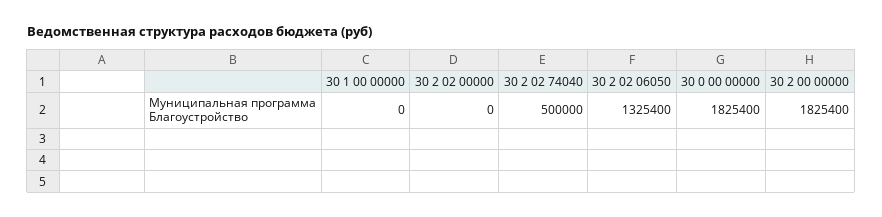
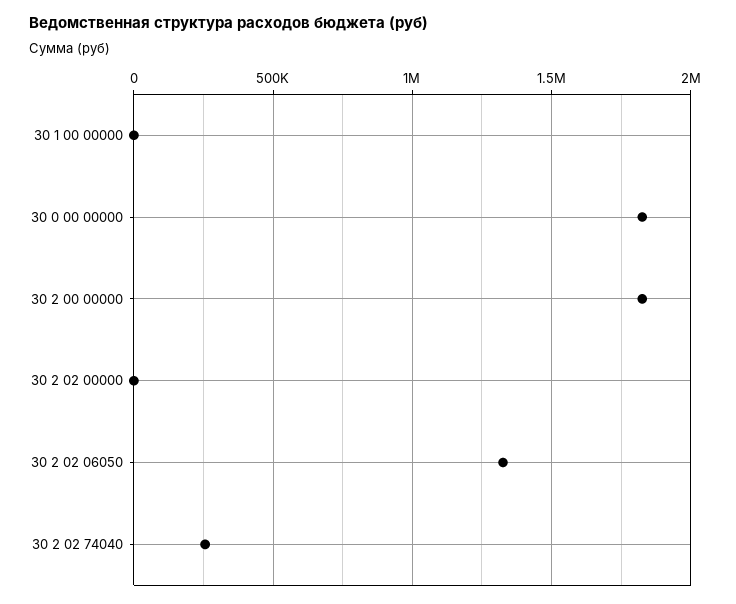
30 2 02 74040: 500000 -> 250000

